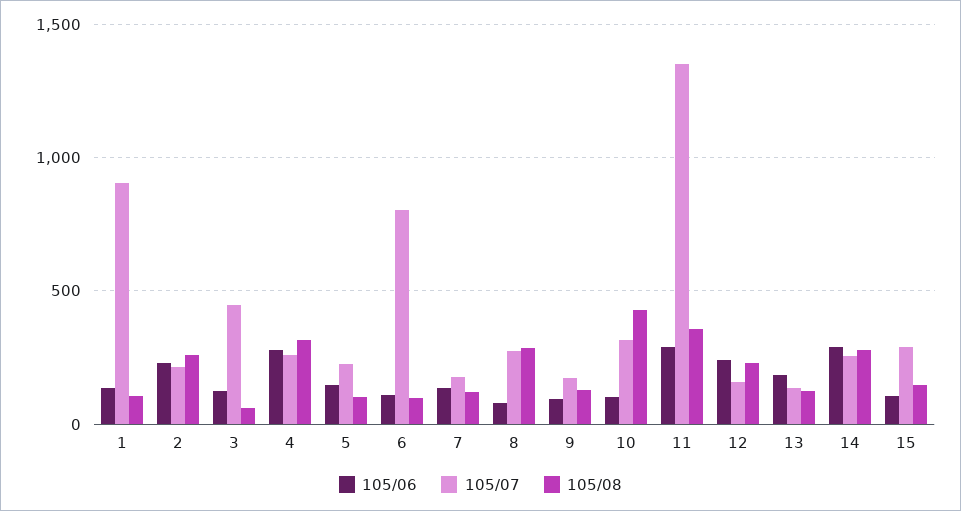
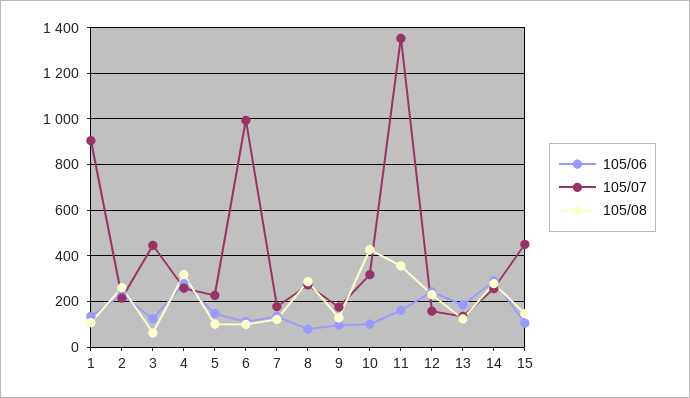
105/07, 6: 800 -> 1000
105/06, 11: 300 -> 150
105/07, 15: 300 -> 450

